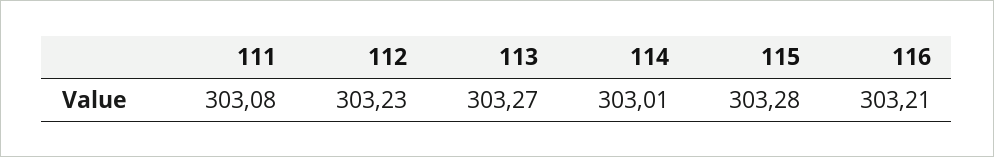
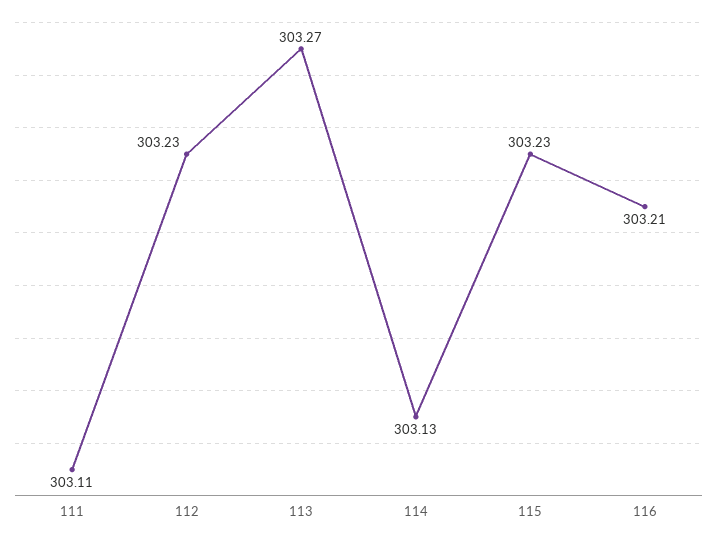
111: 303.08 -> 303.11
114: 303.01 -> 303.13
115: 303.28 -> 303.23

